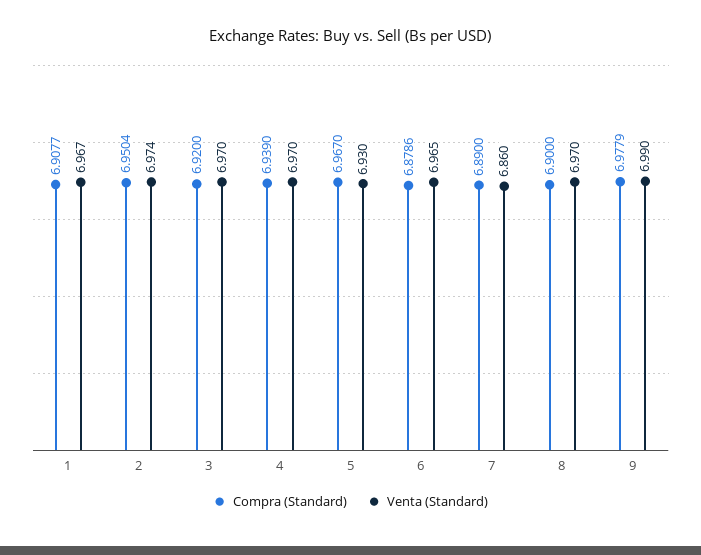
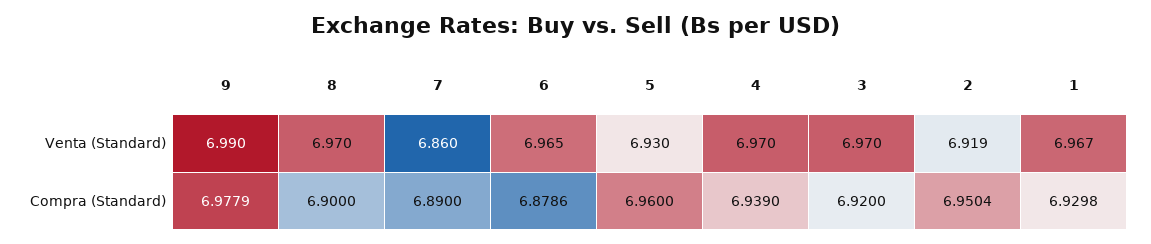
Compra (Standard), 1: 6.9077 -> 6.9298
Venta (Standard), 2: 6.974 -> 6.919
Compra (Standard), 5: 6.967 -> 6.96

